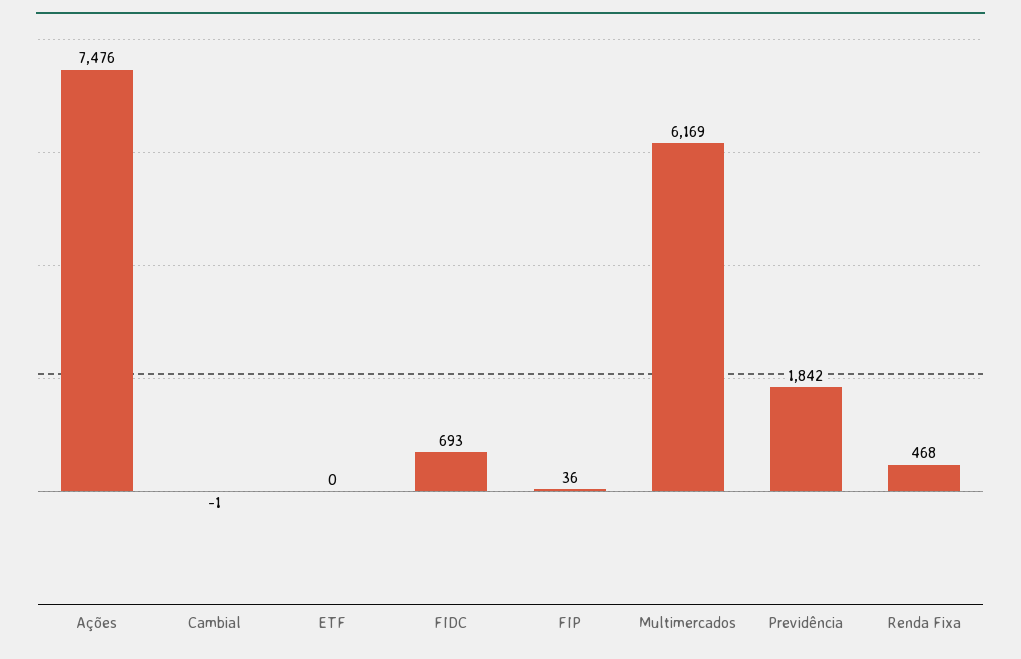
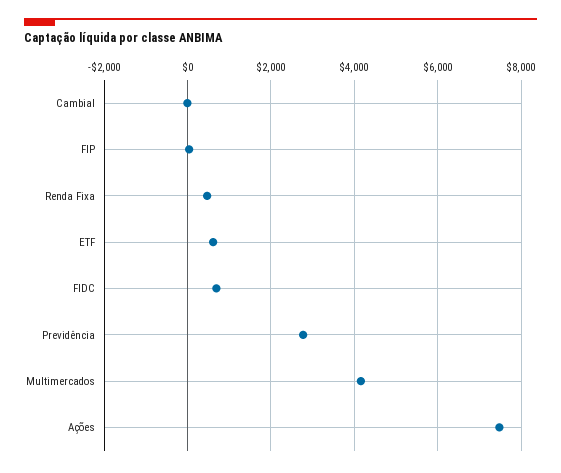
ETF: 0 -> 600
Multimercados: 6169 -> 4200
Previdência: 1842 -> 2800

